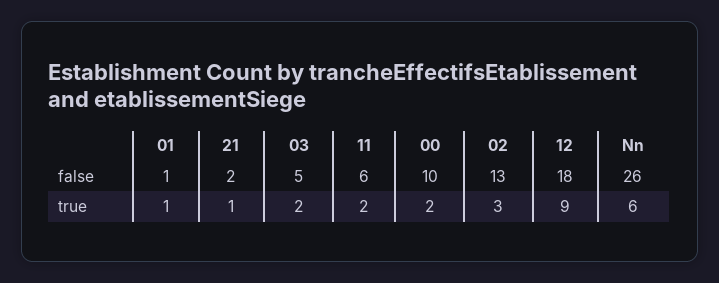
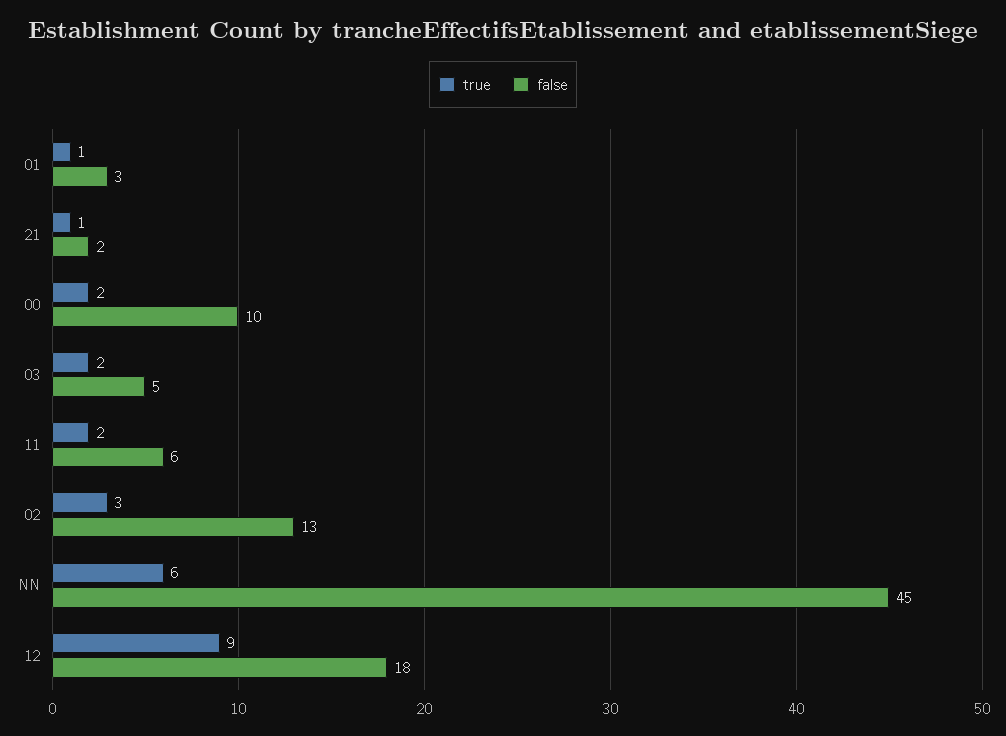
false, 01: 1 -> 3
false, Nn: 26 -> 45

